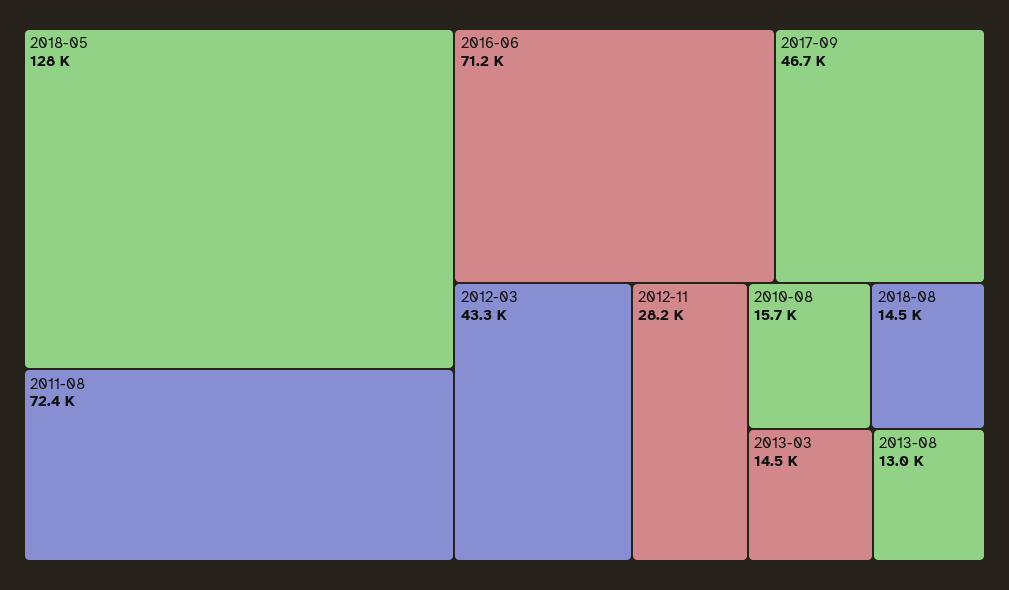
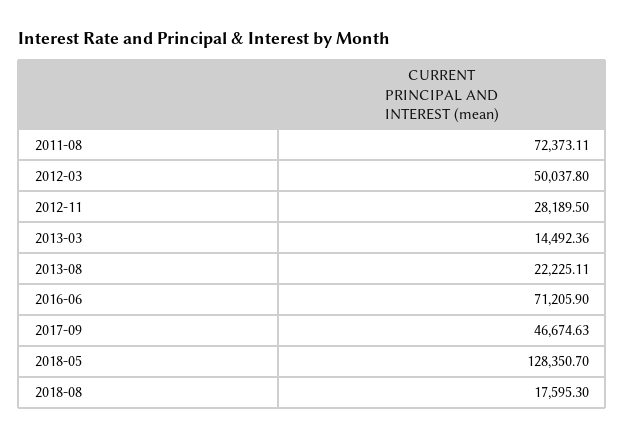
2012-03: 43300 -> 50037.8
2010-08: 15700 -> none
2018-08: 14500 -> 17595.3
2013-08: 13000 -> 22225.11

